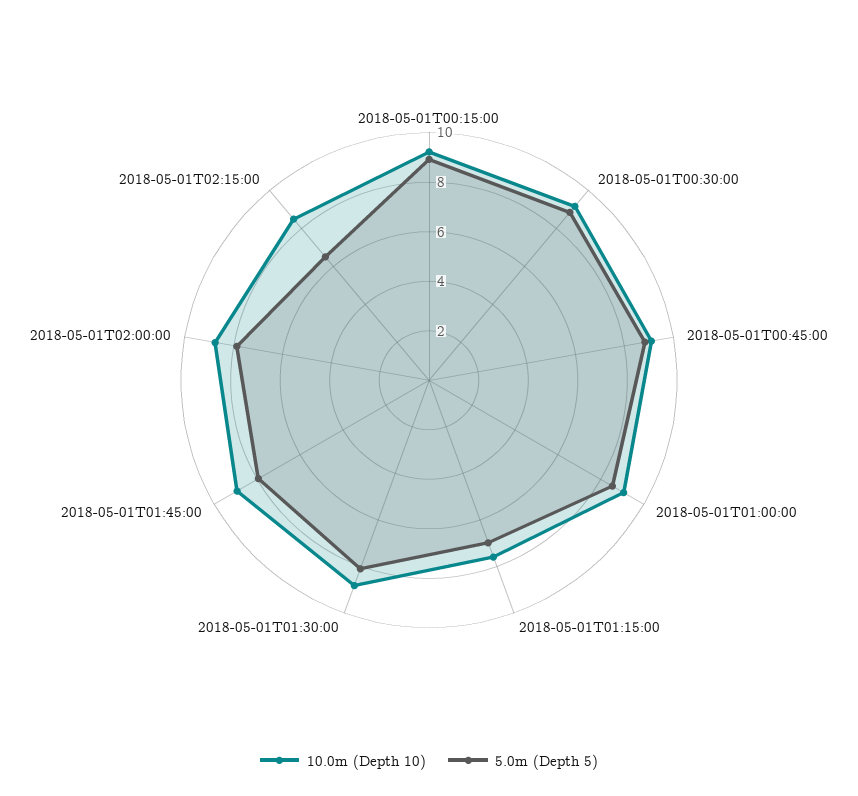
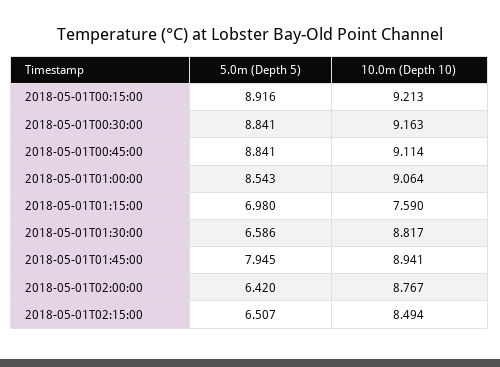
5.0m (Depth 5), 2018-05-01T01:30:00: 8 -> 6.586
5.0m (Depth 5), 2018-05-01T02:00:00: 8 -> 6.42

